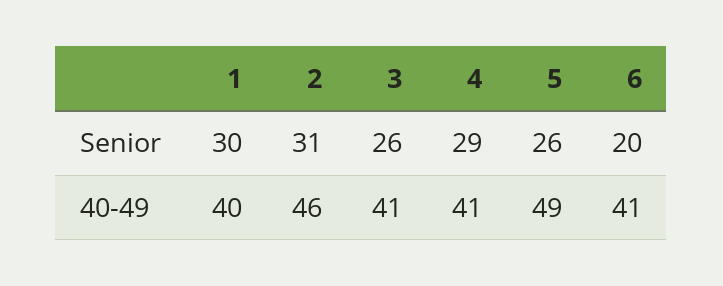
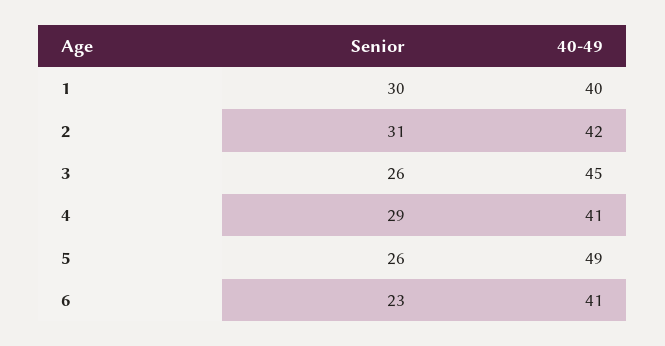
6, Senior: 20 -> 23
2, 40-49: 46 -> 42
3, 40-49: 41 -> 45

